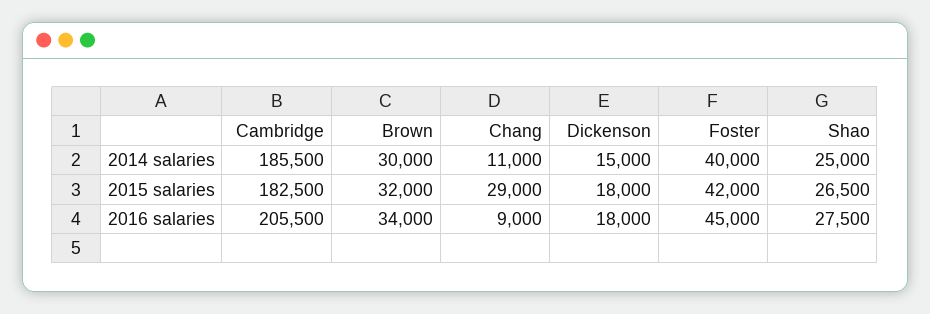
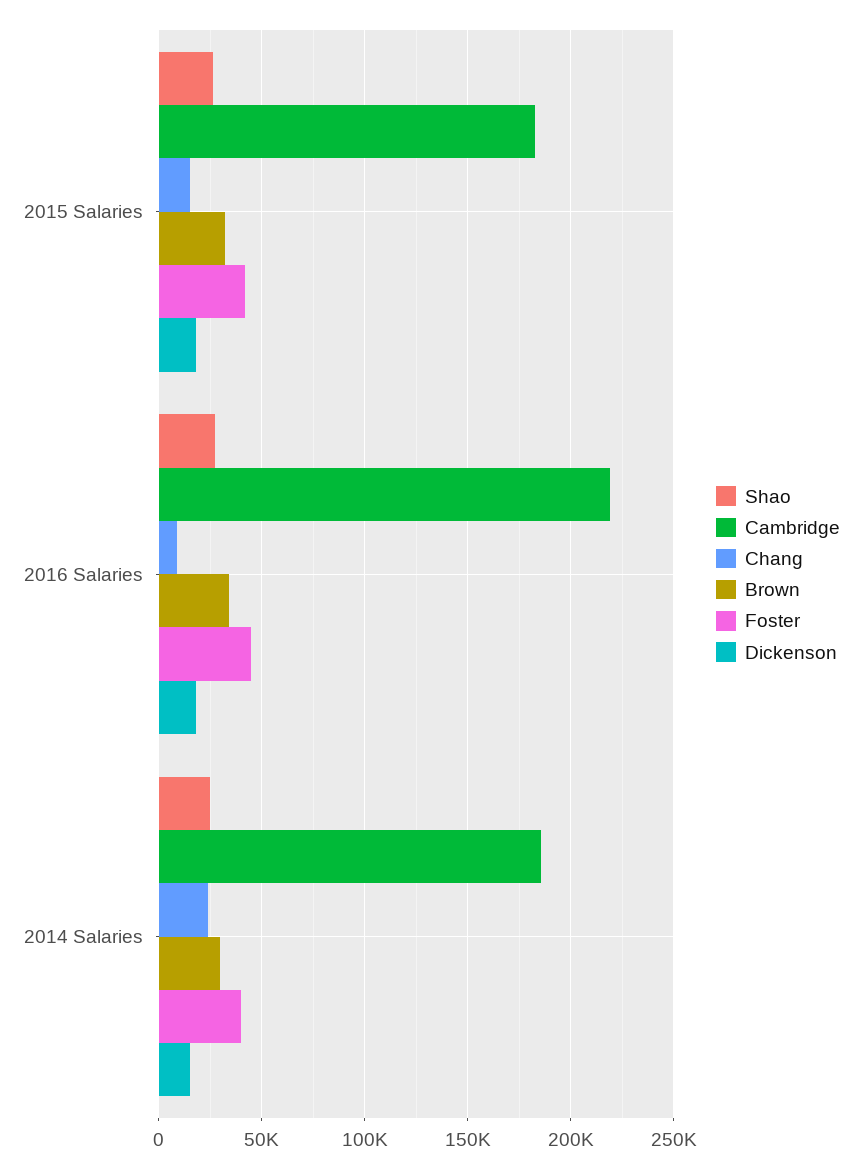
Chang, 2014 salaries: 11000 -> 25000
Chang, 2015 salaries: 29000 -> 15000
Cambridge, 2016 salaries: 205500 -> 220000

